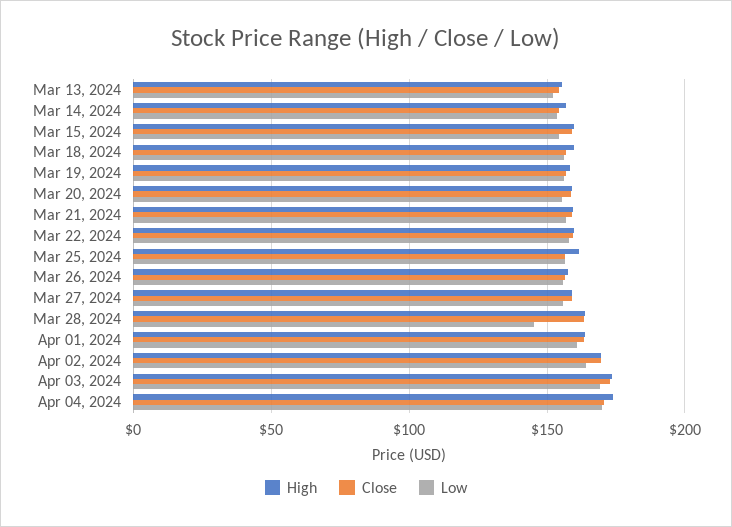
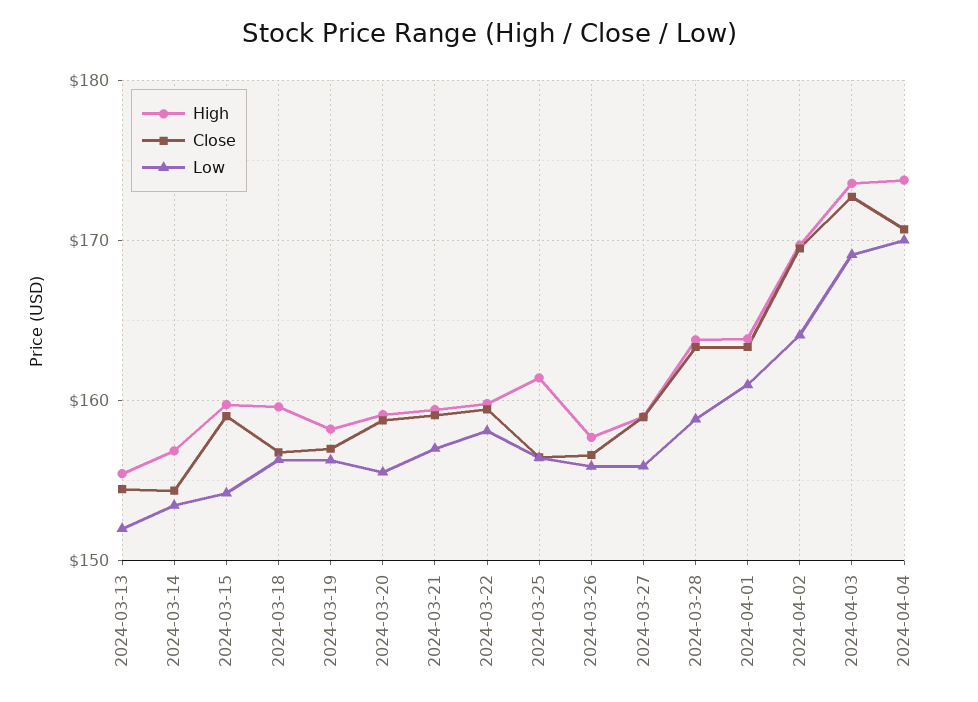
Low, Mar 28, 2024: 145 -> 159

